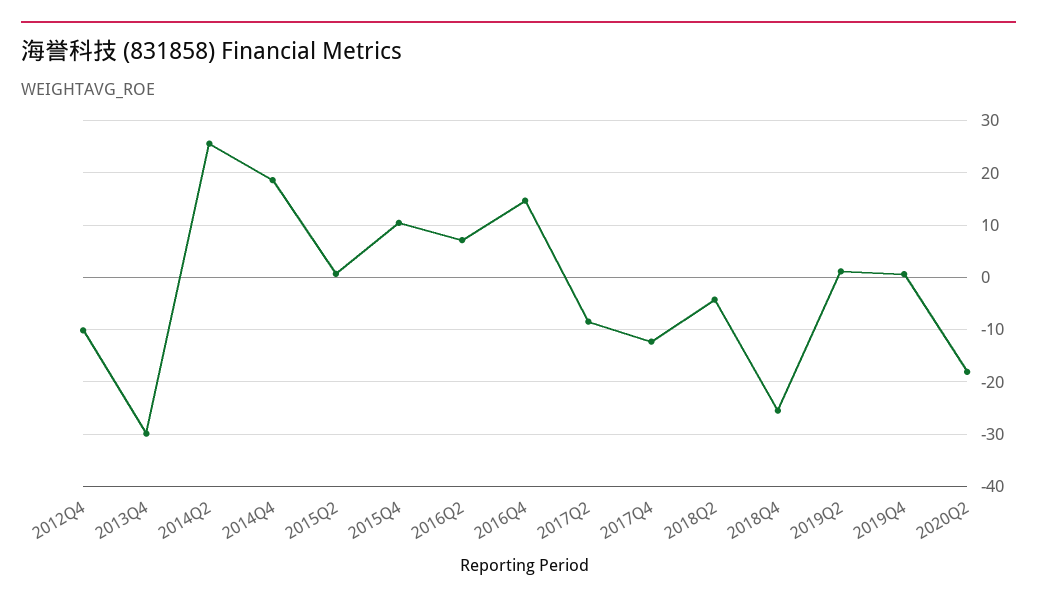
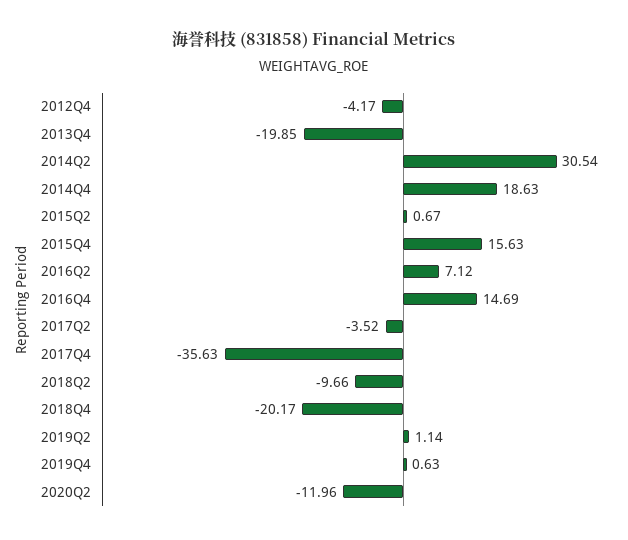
2012Q4: -10 -> -4.17
2013Q4: -30 -> -19.85
2014Q2: 26 -> 30.54
2015Q4: 10 -> 15.63
2017Q2: -8 -> -3.52
2017Q4: -12 -> -35.63
2018Q2: -4 -> -9.66
2018Q4: -26 -> -20.17
2020Q2: -18 -> -11.96

